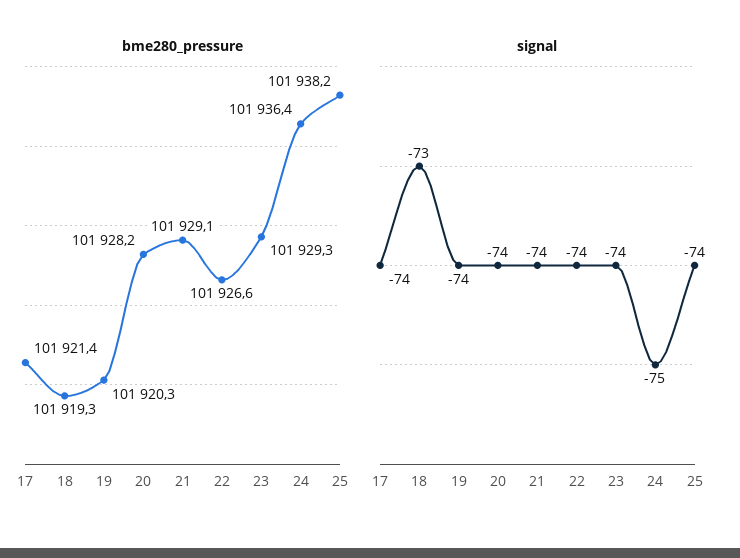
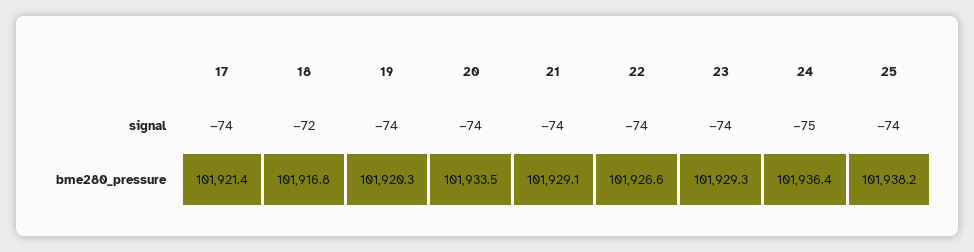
bme280_pressure, 18: 101919.3 -> 101916.8
bme280_pressure, 20: 101928.2 -> 101933.5
signal, 18: -73 -> -72

